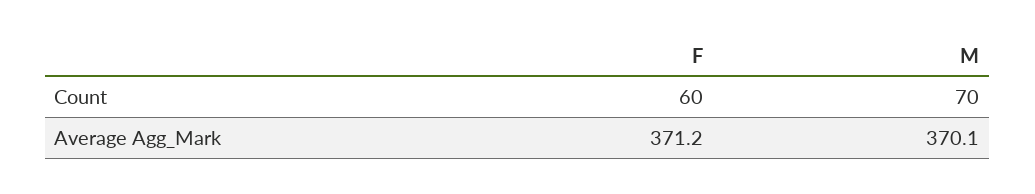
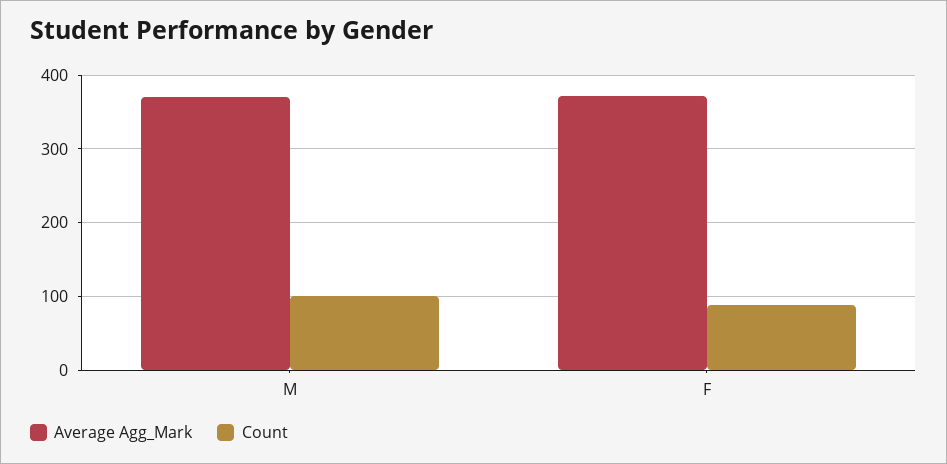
Count, F: 60 -> 90
Count, M: 70 -> 100

